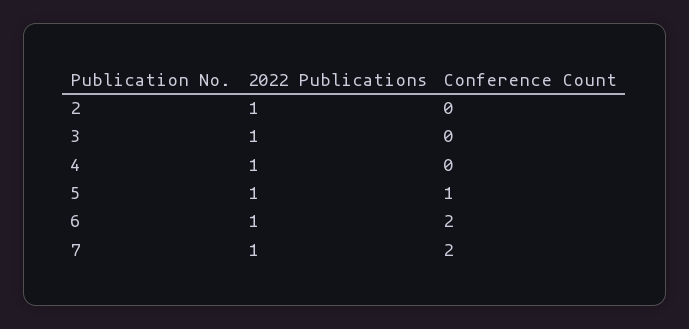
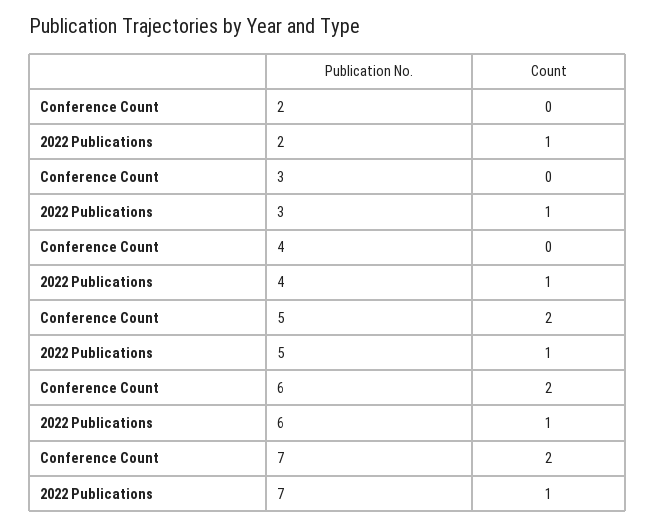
Conference Count, 5: 1 -> 2

